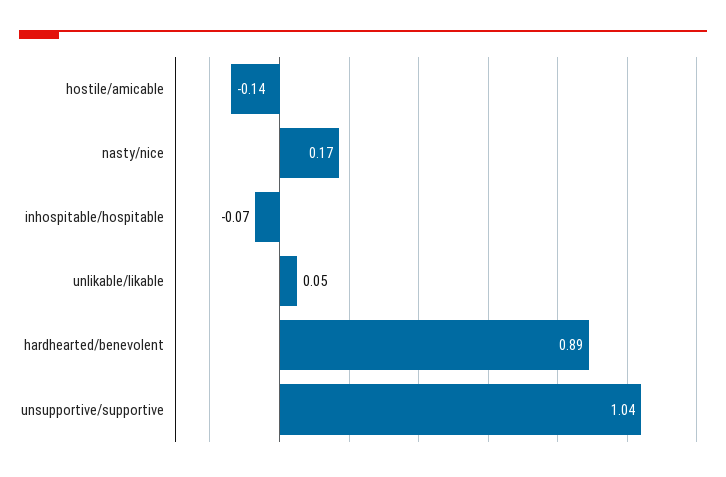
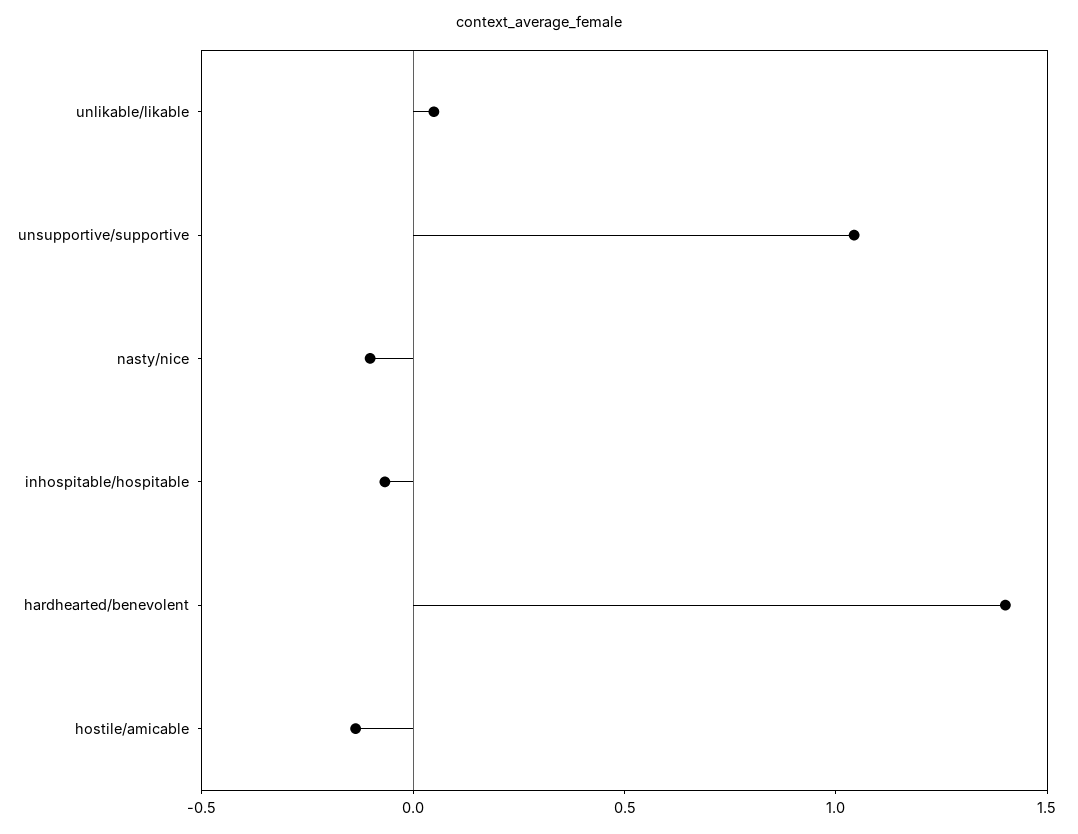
nasty/nice: 0.17 -> -0.1
hardhearted/benevolent: 0.89 -> 1.4

